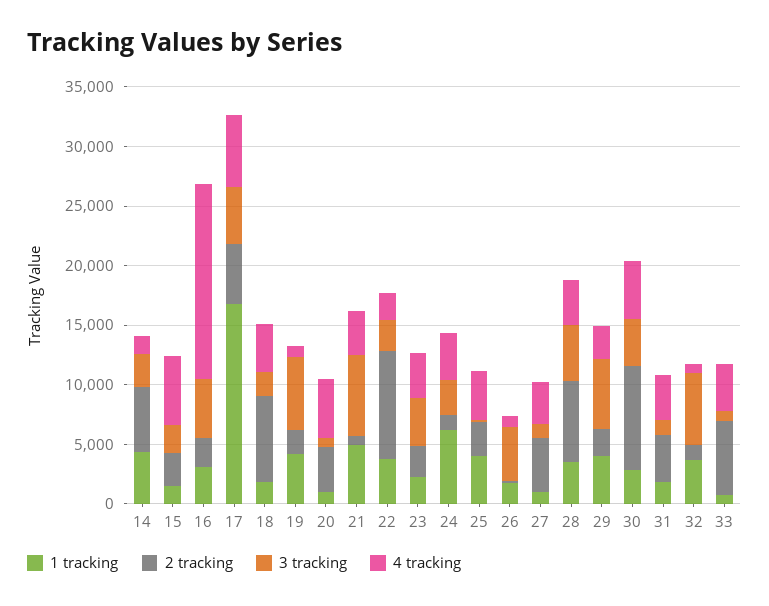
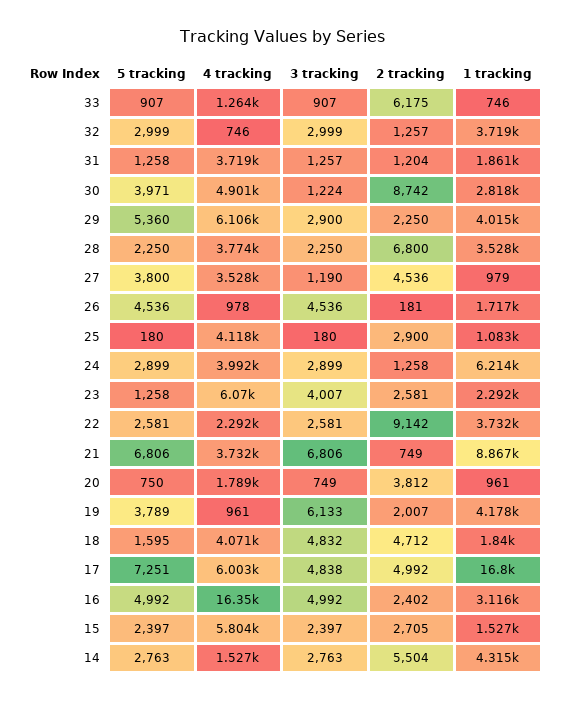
2 tracking, 18: 7000 -> 4712
3 tracking, 18: 2000 -> 4832
4 tracking, 20: 5000 -> 1789
1 tracking, 21: 5000 -> 8867
4 tracking, 23: 4000 -> 6070
1 tracking, 25: 4000 -> 1083
3 tracking, 28: 5000 -> 2250
3 tracking, 29: 6000 -> 2900
4 tracking, 29: 3000 -> 6106
3 tracking, 30: 4000 -> 1224
2 tracking, 31: 4000 -> 1204
3 tracking, 32: 6000 -> 2999
4 tracking, 33: 4000 -> 1264
5 tracking, 33: none -> 907
5 tracking, 32: none -> 2999
5 tracking, 31: none -> 1258
5 tracking, 30: none -> 3971
5 tracking, 29: none -> 5360
5 tracking, 28: none -> 2250
5 tracking, 27: none -> 3800
5 tracking, 26: none -> 4536
5 tracking, 25: none -> 180
5 tracking, 24: none -> 2899
5 tracking, 23: none -> 1258
5 tracking, 22: none -> 2581
5 tracking, 21: none -> 6806
5 tracking, 20: none -> 750
5 tracking, 19: none -> 3789
5 tracking, 18: none -> 1595
5 tracking, 17: none -> 7251
5 tracking, 16: none -> 4992
5 tracking, 15: none -> 2397
5 tracking, 14: none -> 2763

